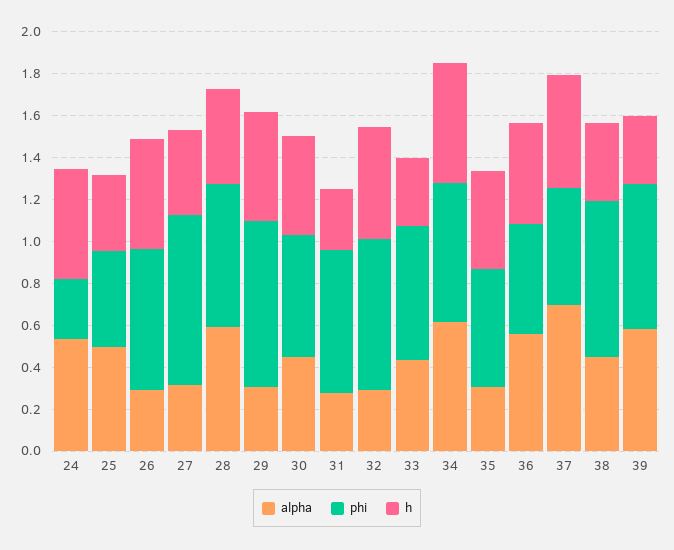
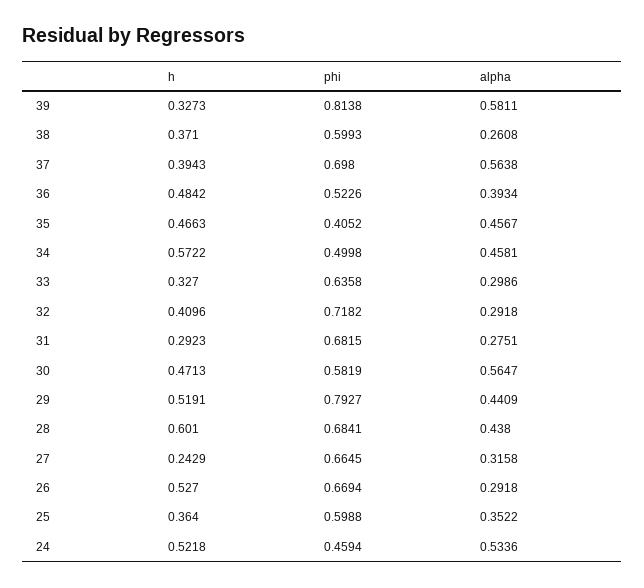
phi, 24: 0.3 -> 0.4594
alpha, 25: 0.5 -> 0.3522
phi, 25: 0.45 -> 0.5988
phi, 27: 0.8 -> 0.6645
h, 27: 0.4 -> 0.2429
alpha, 28: 0.6 -> 0.438
h, 28: 0.45 -> 0.601
alpha, 29: 0.3 -> 0.4409
alpha, 30: 0.45 -> 0.5647
h, 32: 0.55 -> 0.4096
alpha, 33: 0.45 -> 0.2986
alpha, 34: 0.6 -> 0.4581
phi, 34: 0.65 -> 0.4998
alpha, 35: 0.3 -> 0.4567
phi, 35: 0.55 -> 0.4052
alpha, 36: 0.55 -> 0.3934
alpha, 37: 0.7 -> 0.5638
phi, 37: 0.55 -> 0.698
h, 37: 0.55 -> 0.3943
alpha, 38: 0.45 -> 0.2608
phi, 38: 0.75 -> 0.5993
phi, 39: 0.7 -> 0.8138

